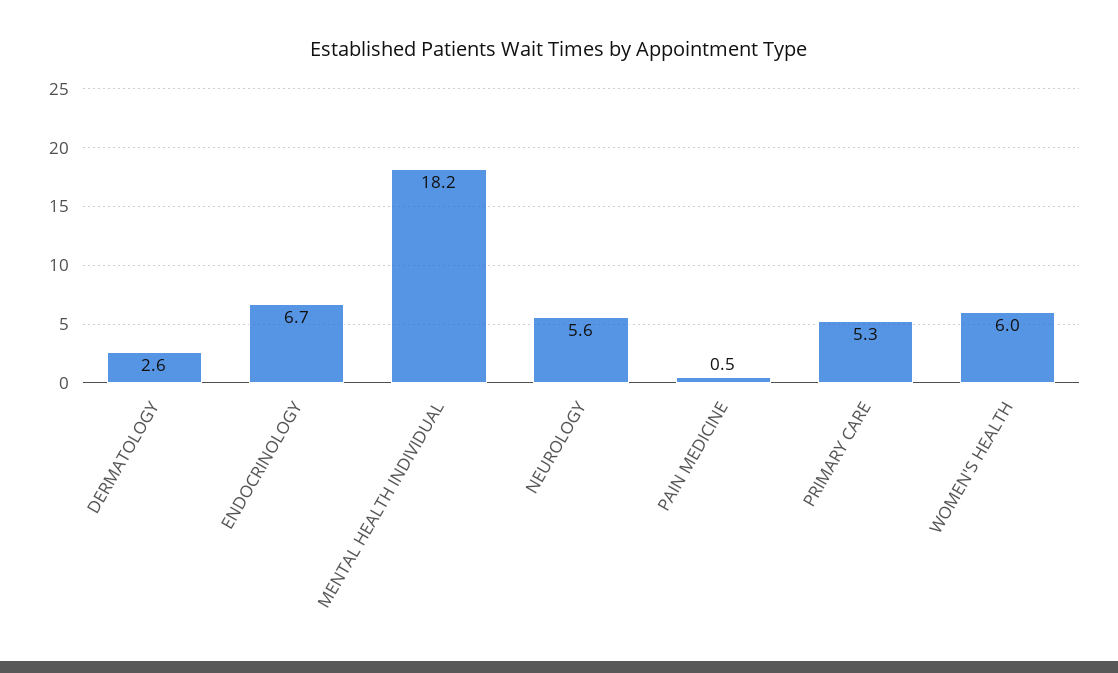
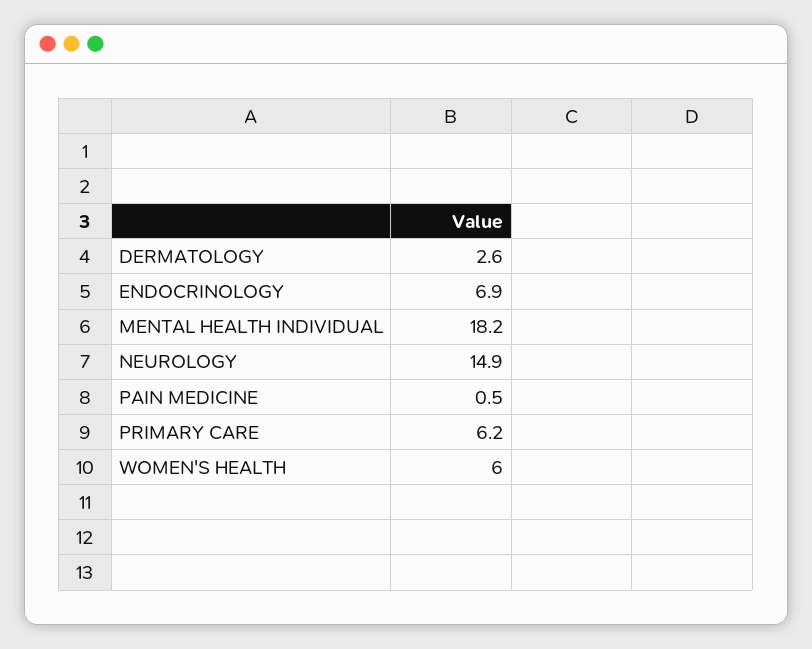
ENDOCRINOLOGY: 6.7 -> 6.9
NEUROLOGY: 5.6 -> 14.9
PRIMARY CARE: 5.3 -> 6.2

